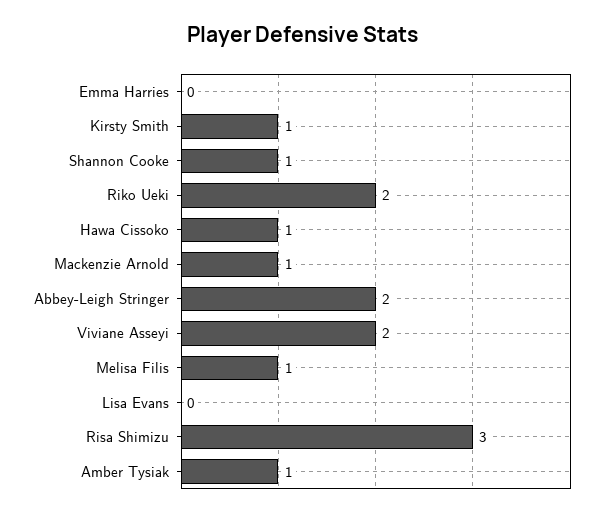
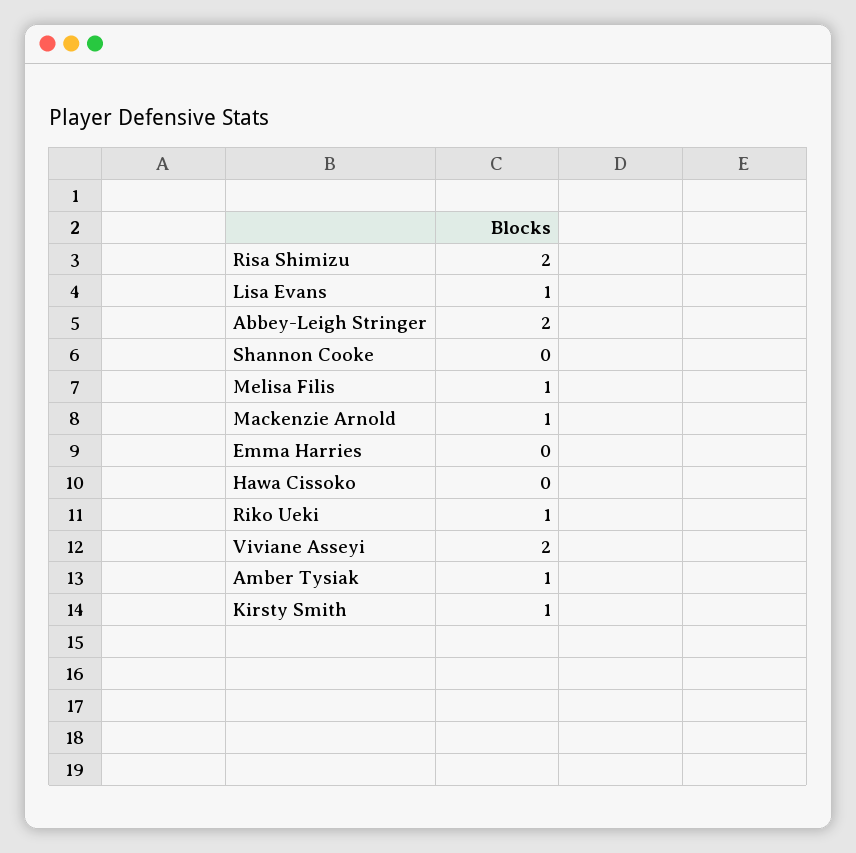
Shannon Cooke: 1 -> 0
Riko Ueki: 2 -> 1
Hawa Cissoko: 1 -> 0
Lisa Evans: 0 -> 1
Risa Shimizu: 3 -> 2

